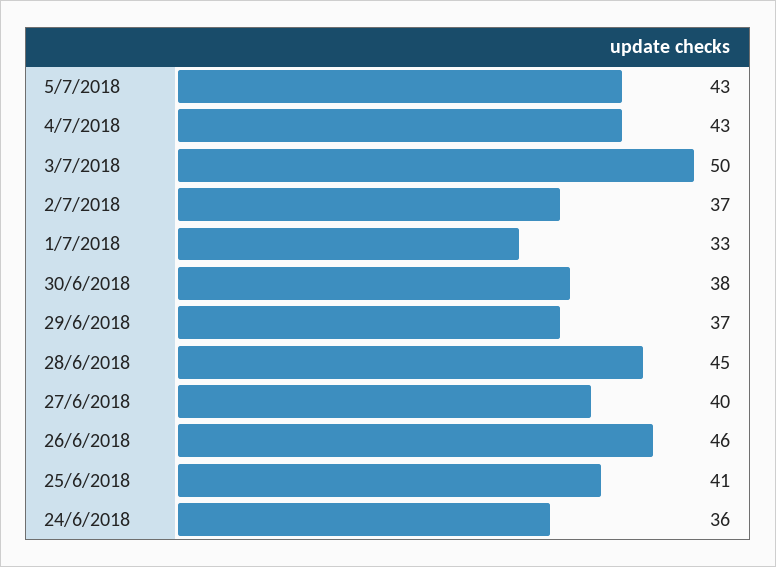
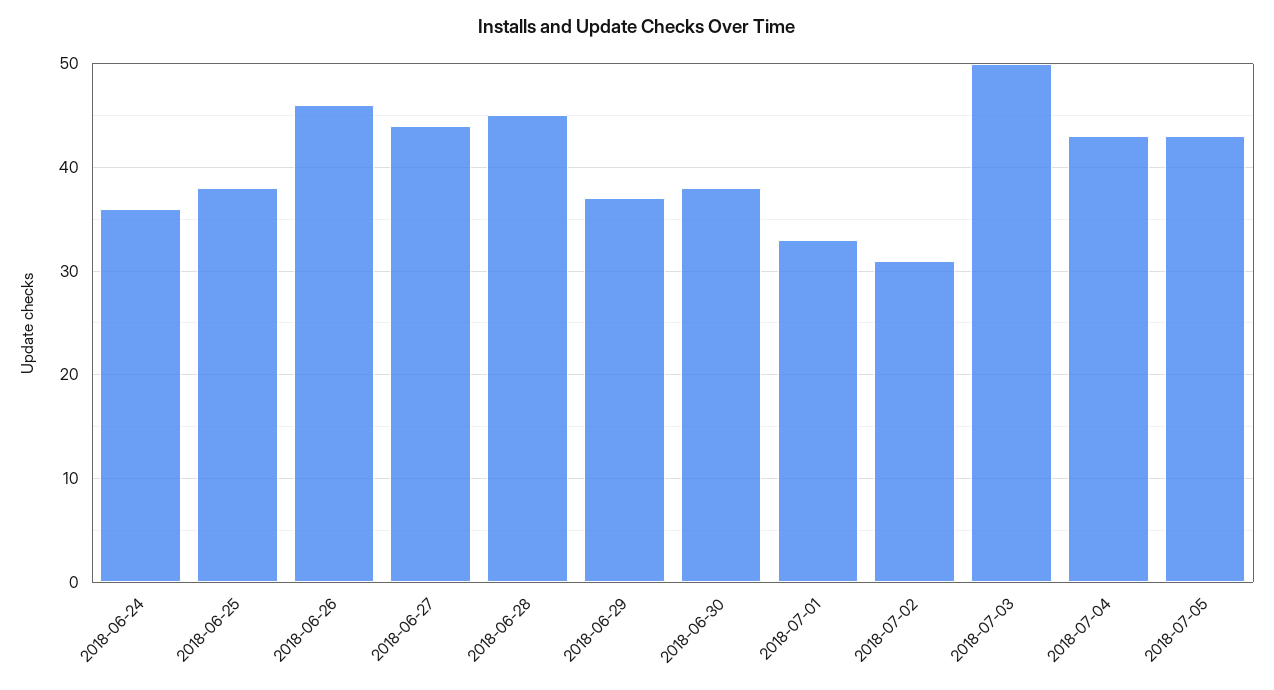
2/7/2018: 37 -> 31
27/6/2018: 40 -> 44
25/6/2018: 41 -> 38

